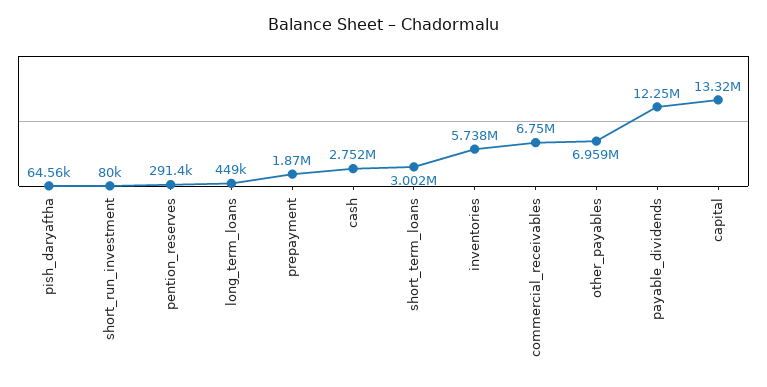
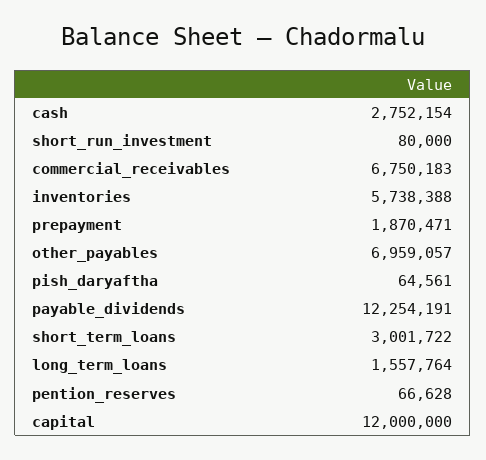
pention_reserves: 291400 -> 66628
long_term_loans: 449000 -> 1557764
capital: 13320000 -> 12000000

